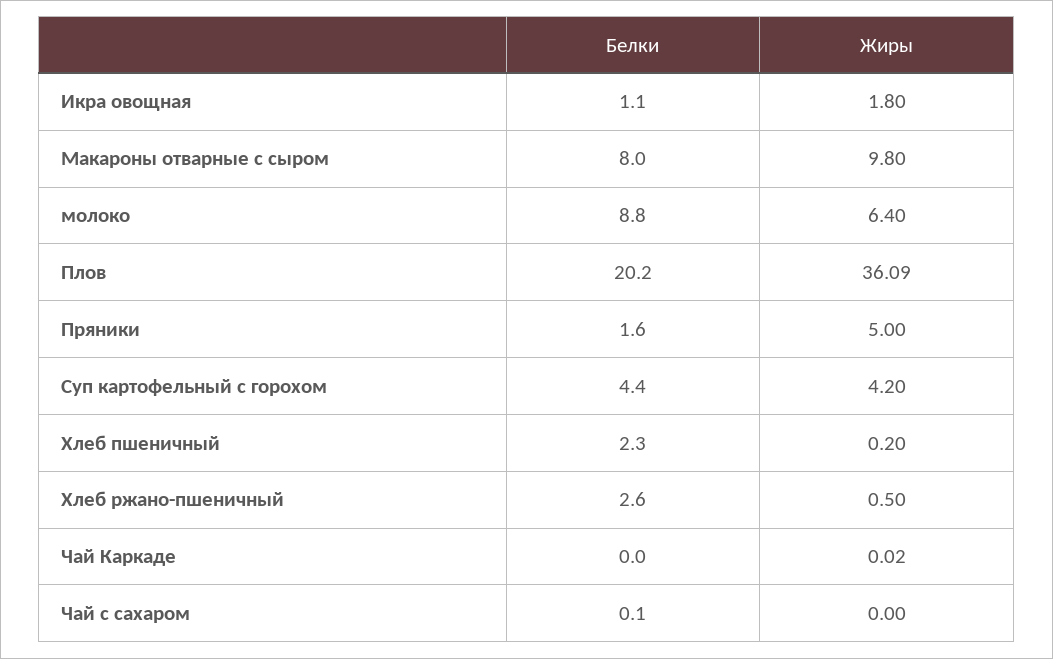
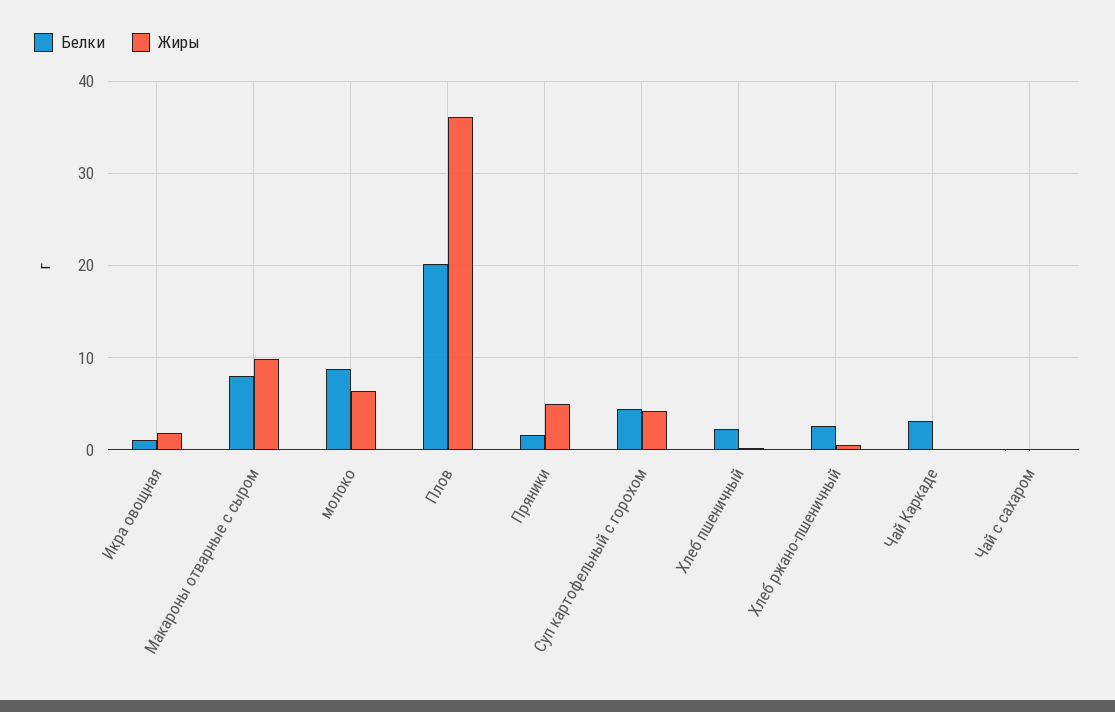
Белки, Чай Каркаде: 0 -> 3

